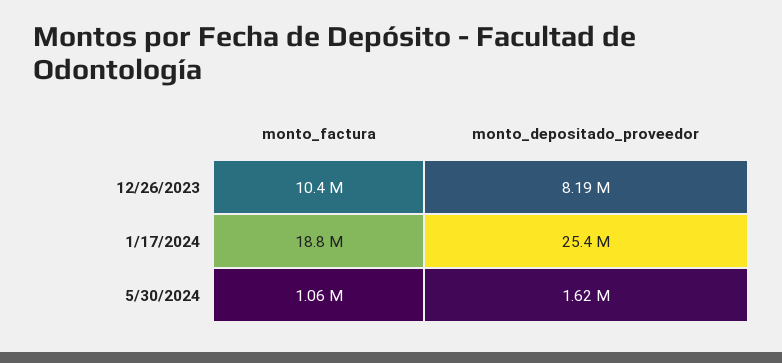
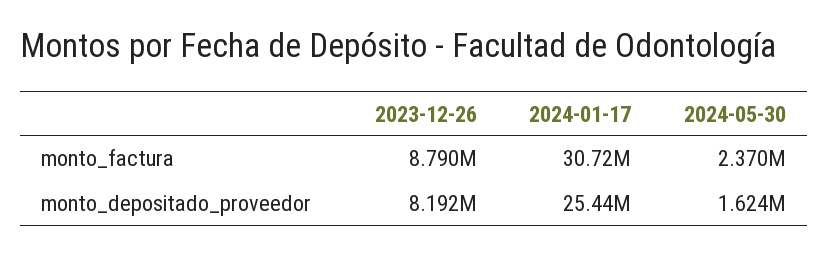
monto_factura, 12/26/2023: 10400000 -> 8790000
monto_factura, 1/17/2024: 18800000 -> 30720000
monto_factura, 5/30/2024: 1060000 -> 2370000

